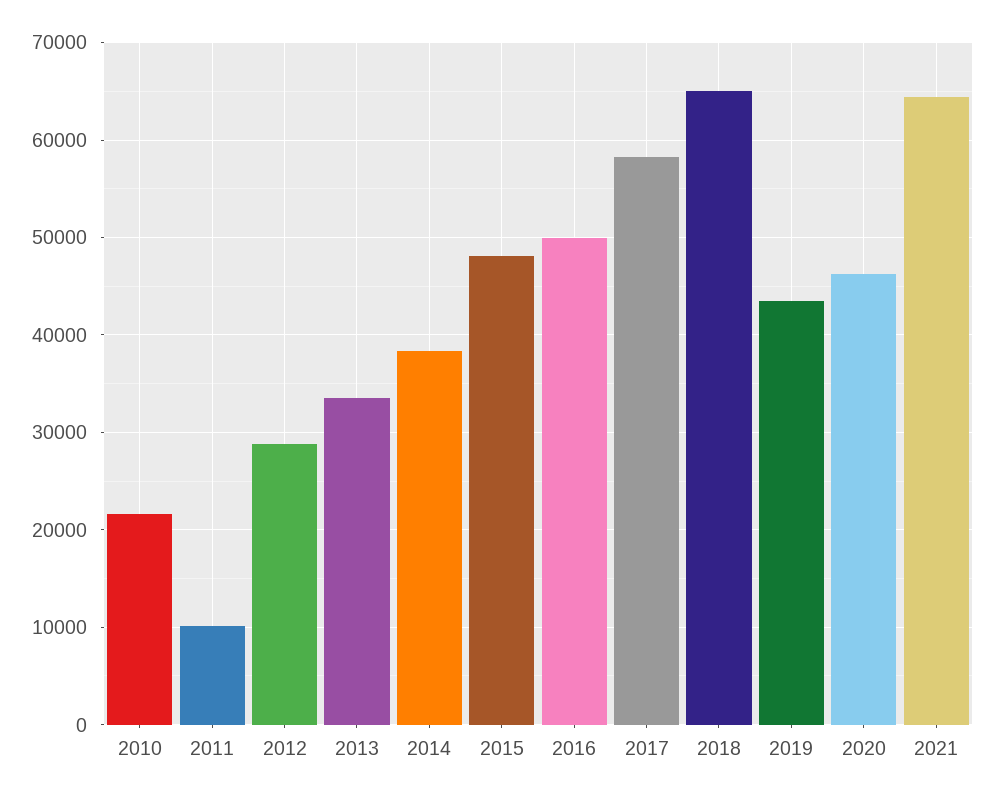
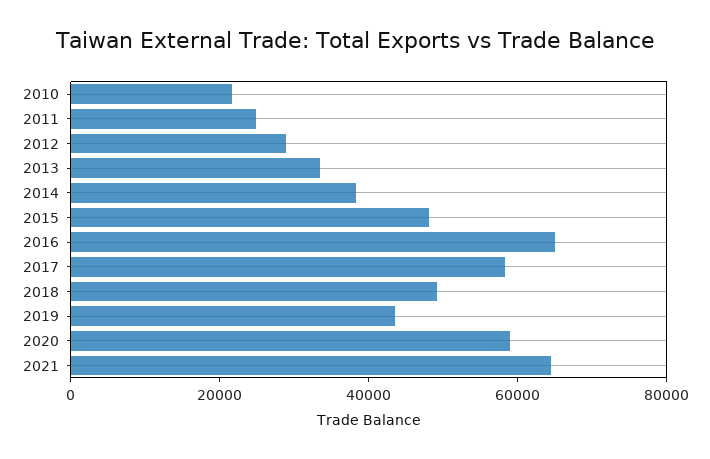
2011: 10000 -> 25000
2016: 50000 -> 65000
2018: 65000 -> 50000
2020: 46000 -> 60000

